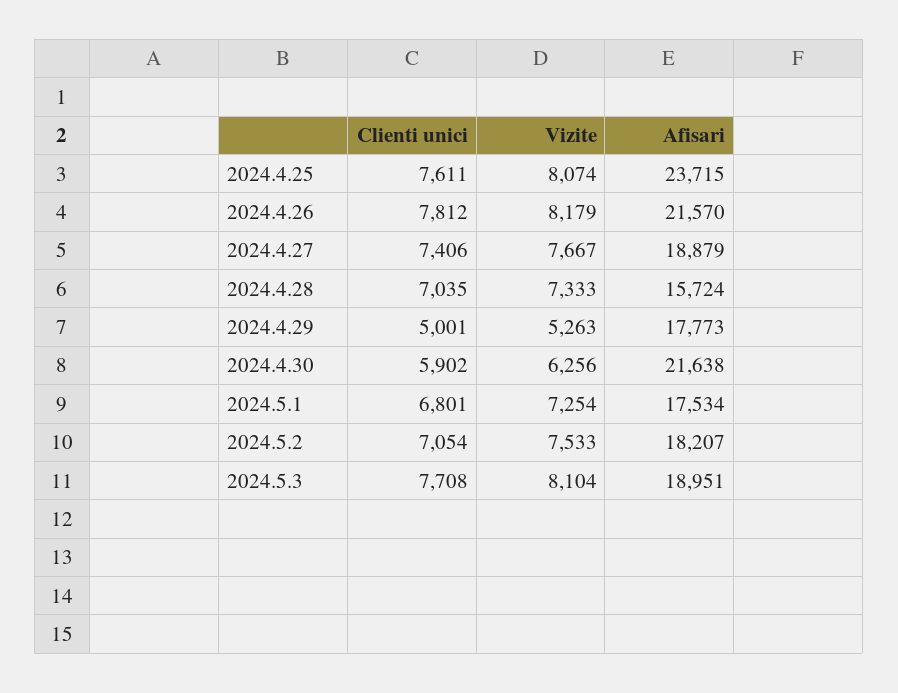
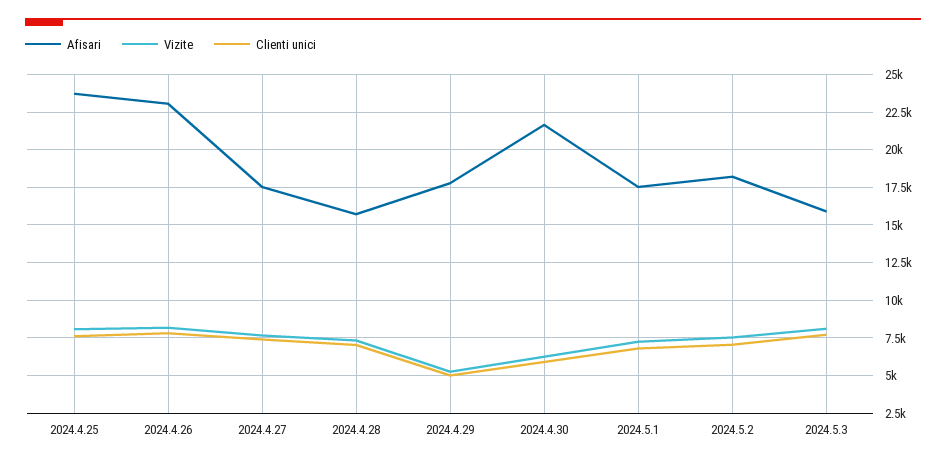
Afisari, 2024.4.26: 21570 -> 23000
Afisari, 2024.4.27: 18879 -> 17500
Afisari, 2024.5.3: 18951 -> 16000

